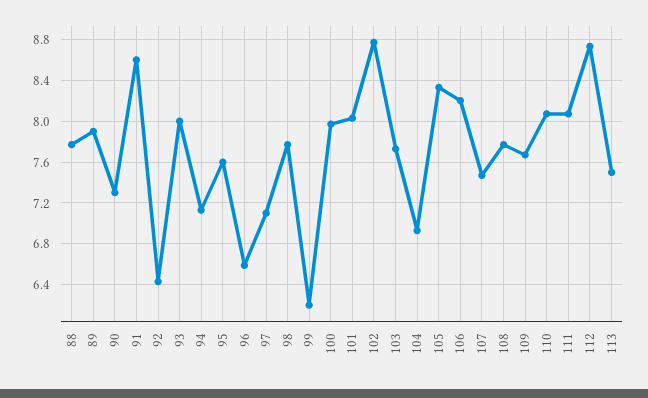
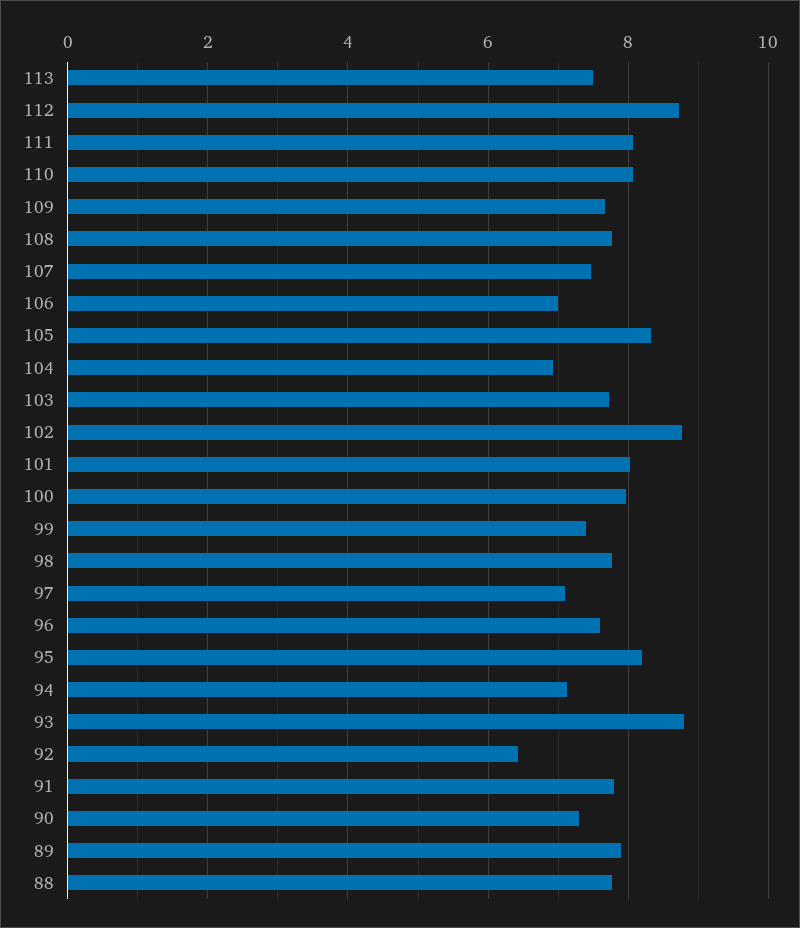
91: 8.6 -> 7.8
93: 8 -> 8.8
95: 7.6 -> 8.2
96: 6.6 -> 7.6
99: 6.2 -> 7.4
106: 8.2 -> 7

